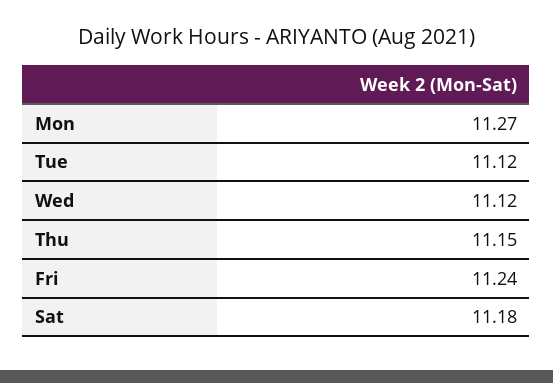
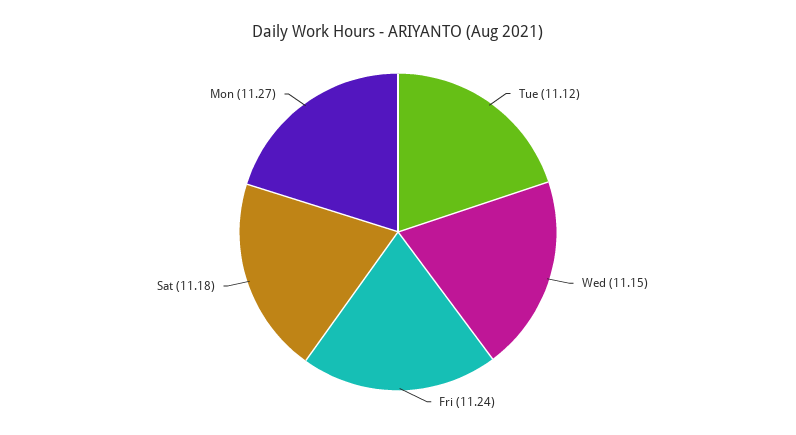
Wed: 11.12 -> 11.15
Thu: 11.15 -> none

